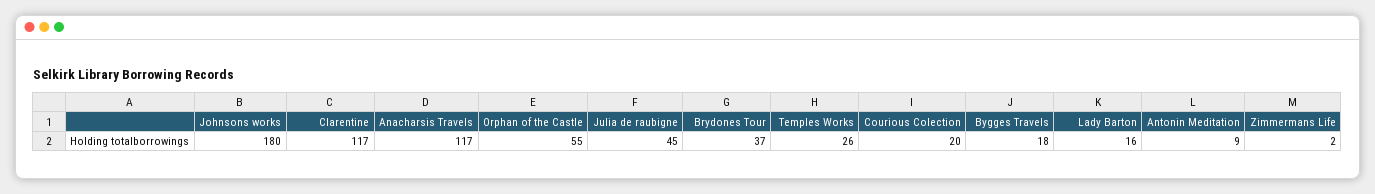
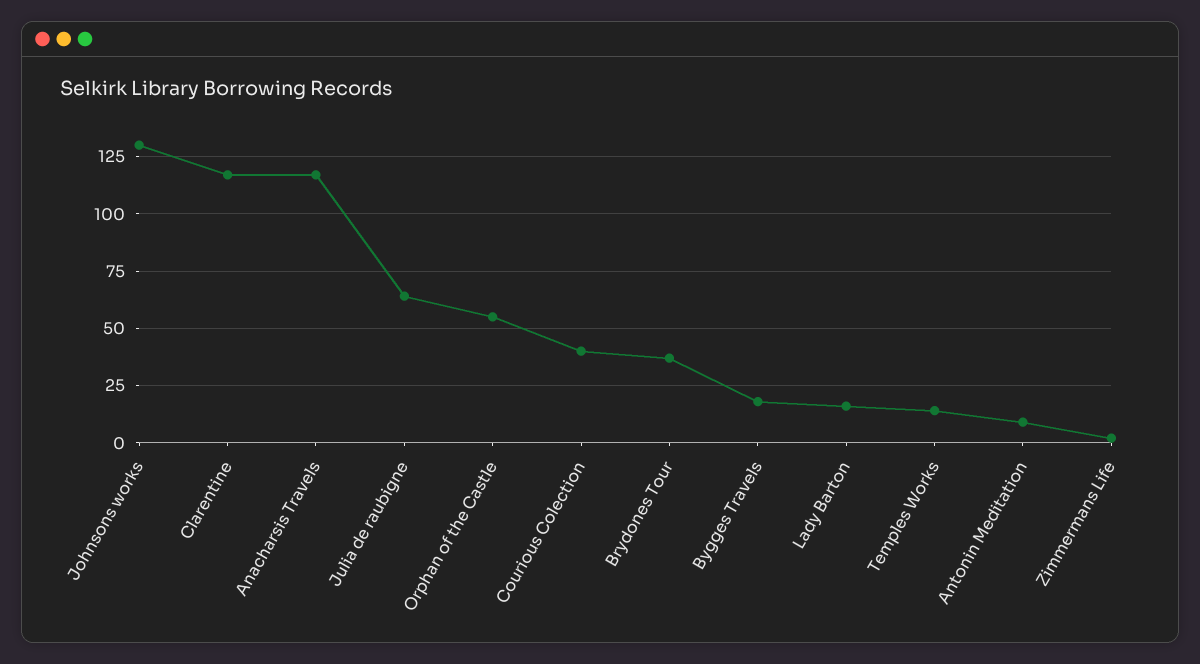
Johnsons works: 180 -> 130
Julia de raubigne: 45 -> 65
Temples Works: 26 -> 15
Courious Colection: 20 -> 40

